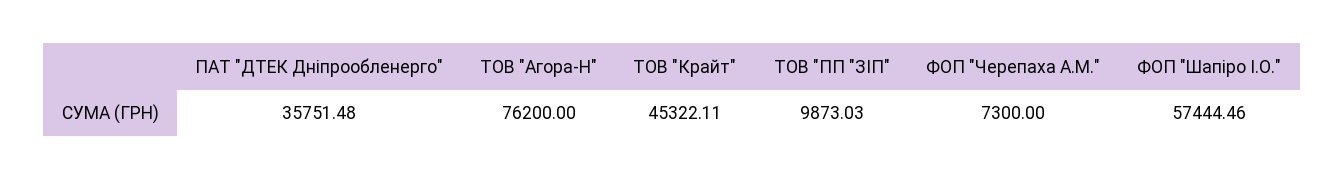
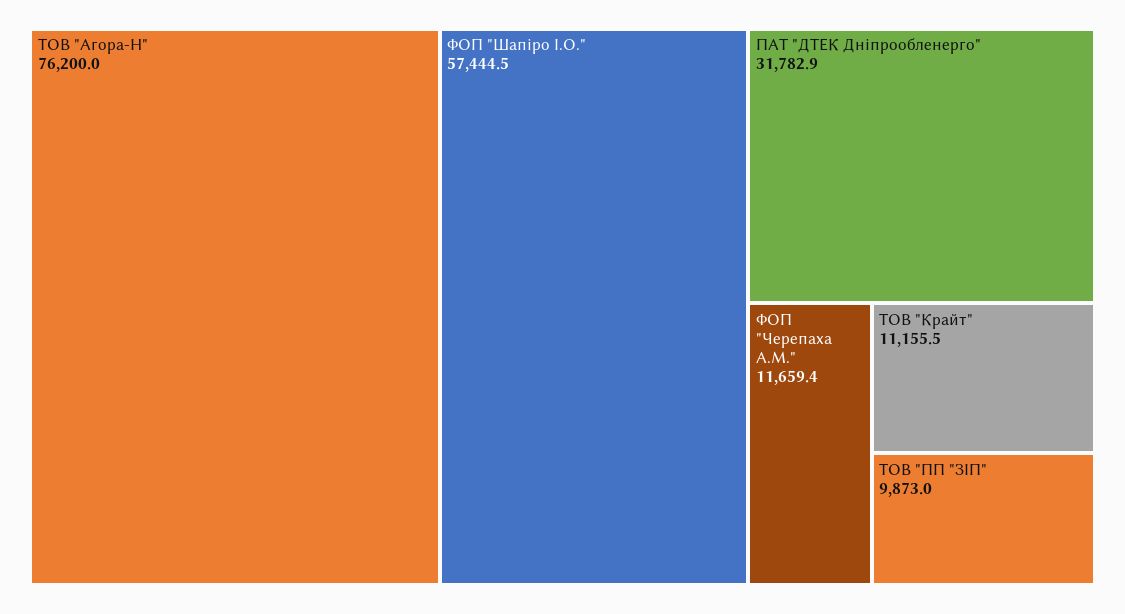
ПАТ "ДТЕК Дніпрообленерго": 35751.48 -> 31782.9
ТОВ "Крайт": 45322.11 -> 11155.5
ФОП "Черепаха А.М.": 7300 -> 11659.4

